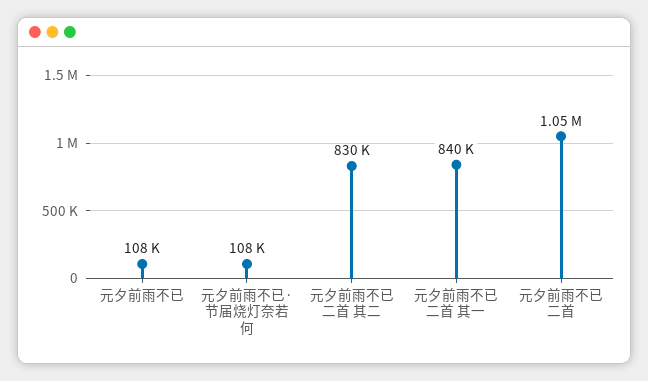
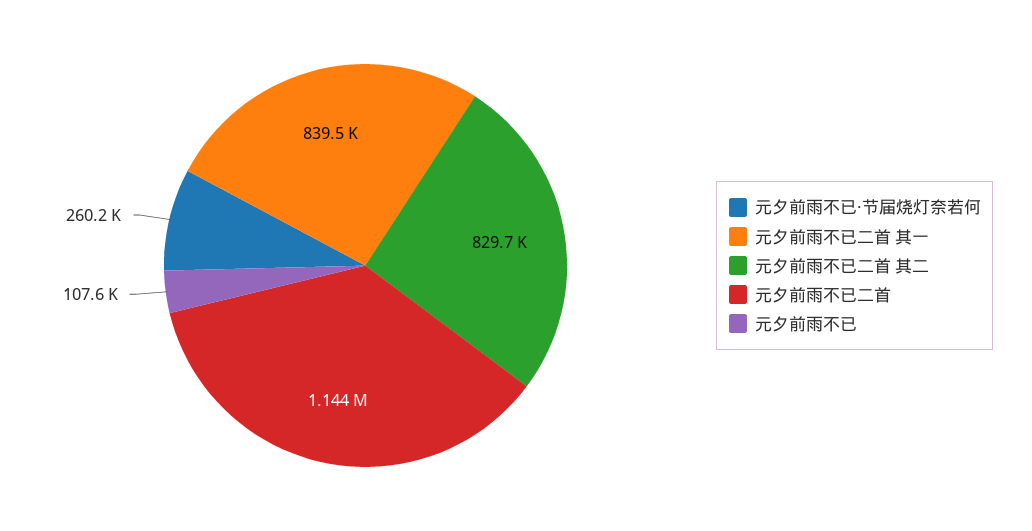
元夕前雨不已·节届烧灯奈若何: 108000 -> 260200
元夕前雨不已二首: 1050000 -> 1144000

